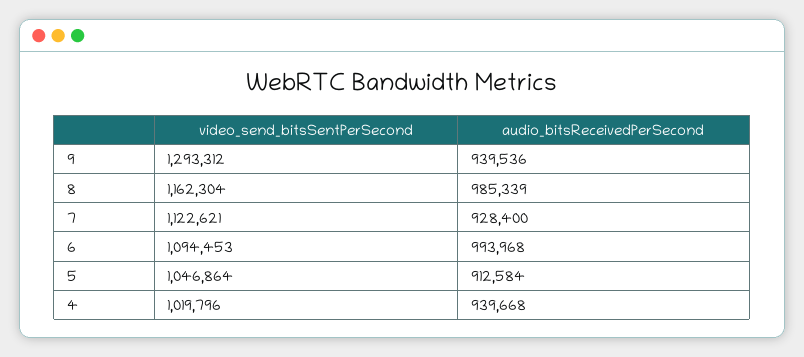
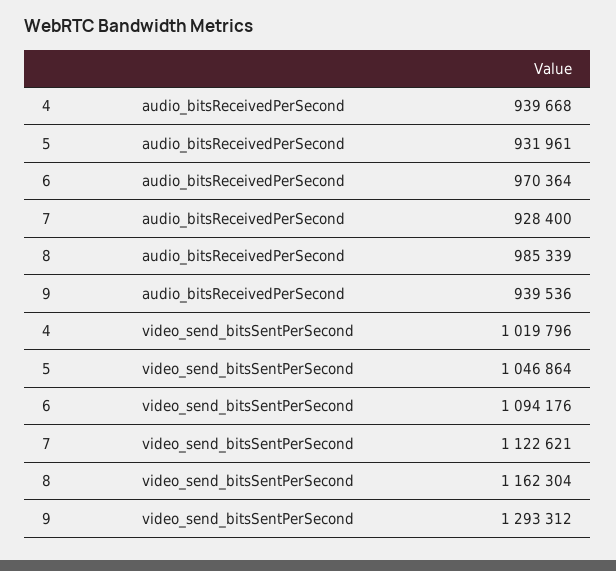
video_send_bitsSentPerSecond, 6: 1094453 -> 1094176
audio_bitsReceivedPerSecond, 6: 993968 -> 970364
audio_bitsReceivedPerSecond, 5: 912584 -> 931961

